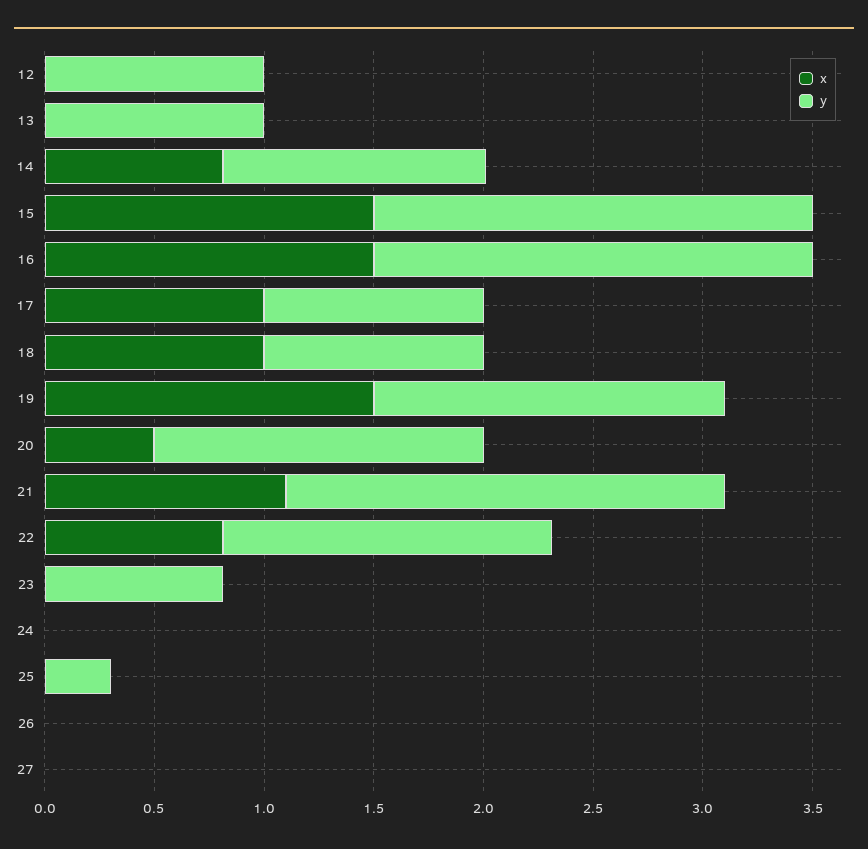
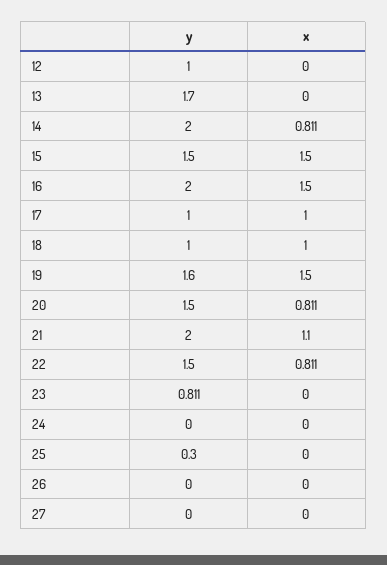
y, 13: 1 -> 1.7
y, 14: 1.2 -> 2
y, 15: 2 -> 1.5
x, 20: 0.5 -> 0.811

